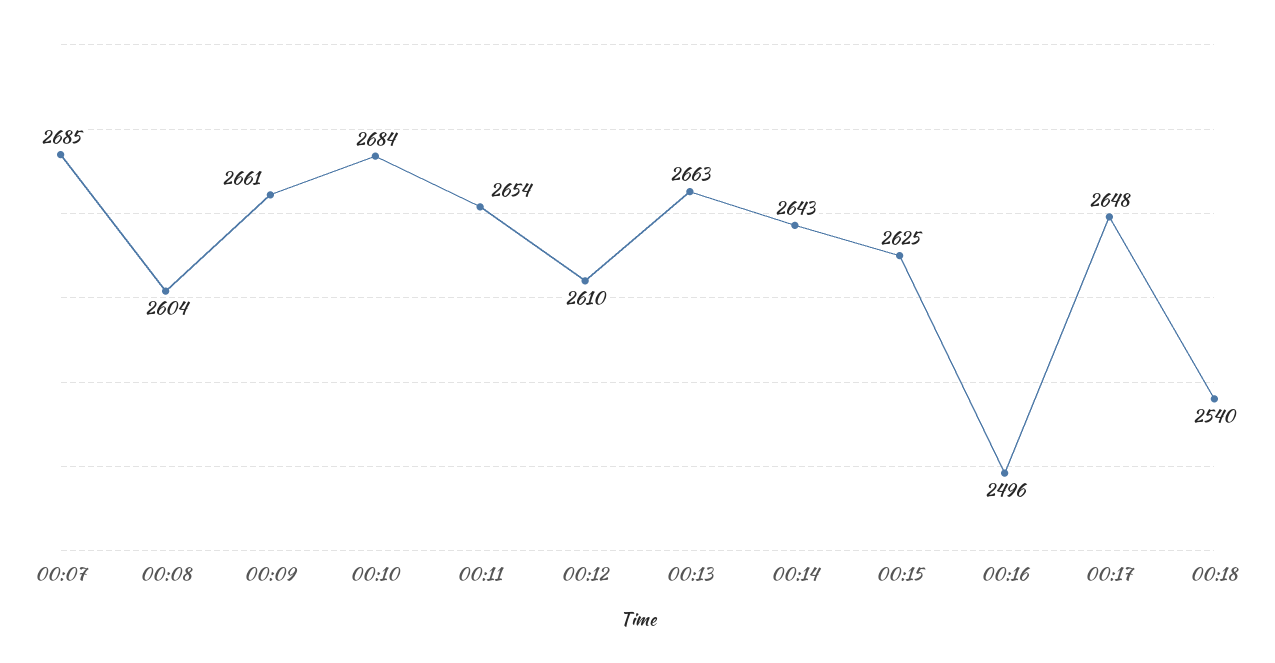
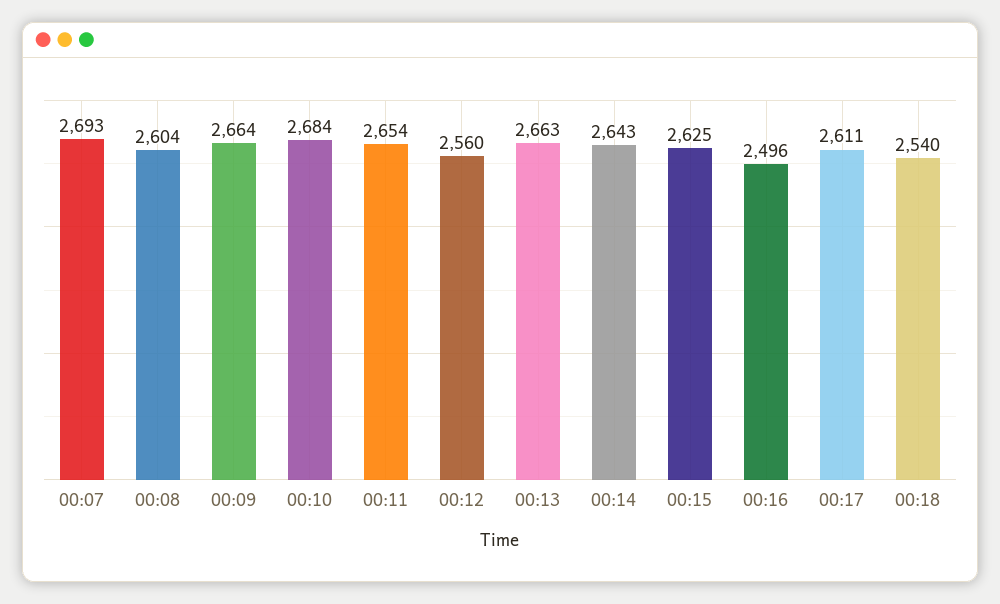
00:07: 2685 -> 2693
00:09: 2661 -> 2664
00:12: 2610 -> 2560
00:17: 2648 -> 2611

